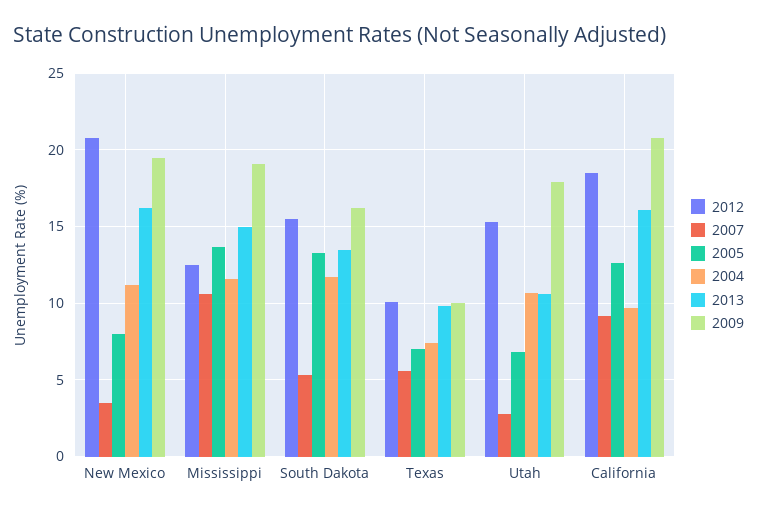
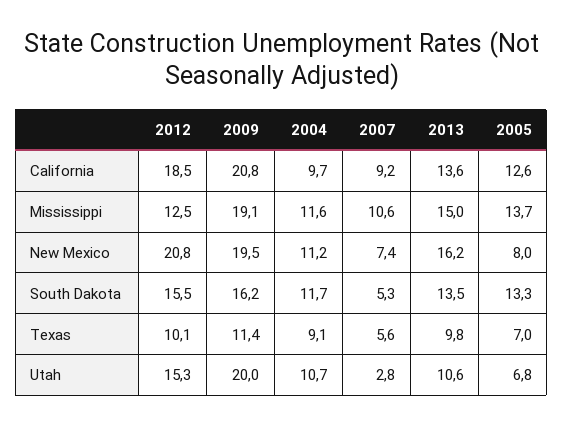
2007, New Mexico: 3.5 -> 7.4
2004, Texas: 7.5 -> 9.1
2009, Texas: 10 -> 11.4
2009, Utah: 18 -> 20
2013, California: 16 -> 13.6

